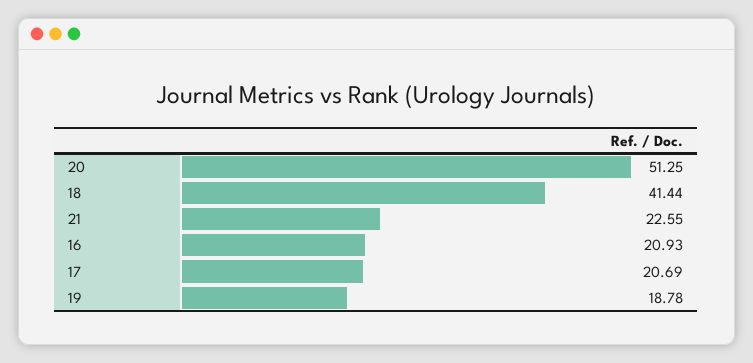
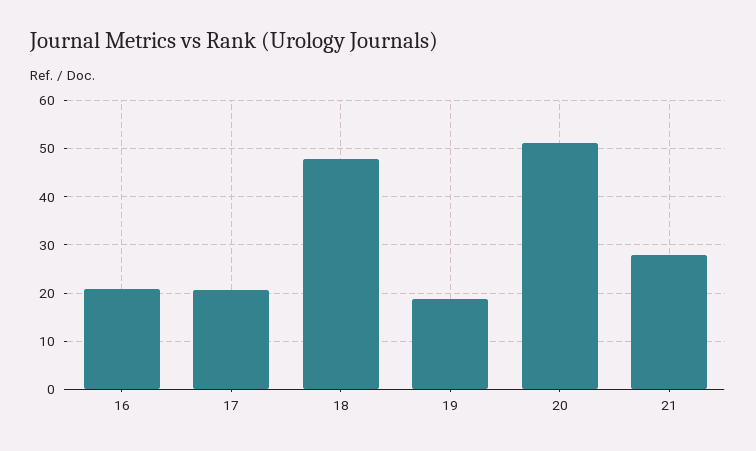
18: 41.44 -> 48
21: 22.55 -> 28

